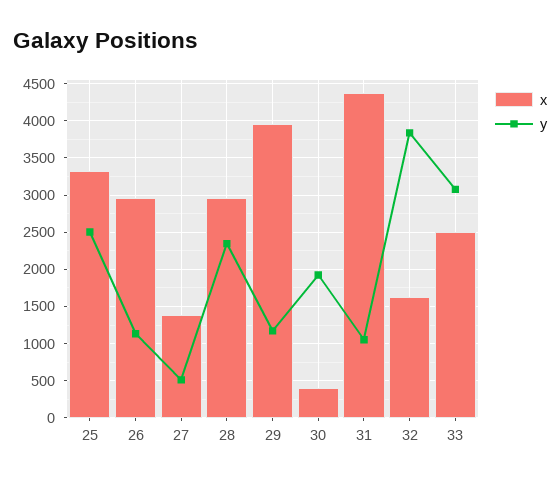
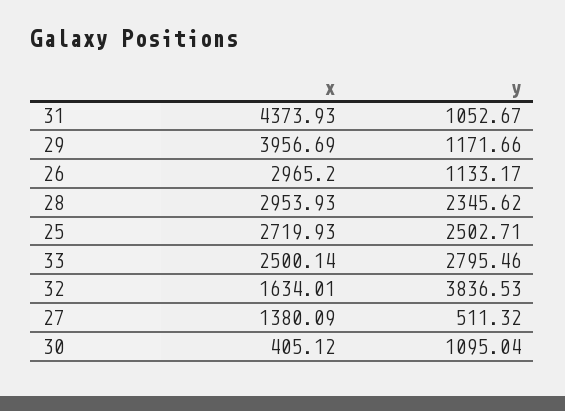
x, 25: 3300 -> 2719.93
y, 30: 1900 -> 1095.04
y, 33: 3100 -> 2795.46

